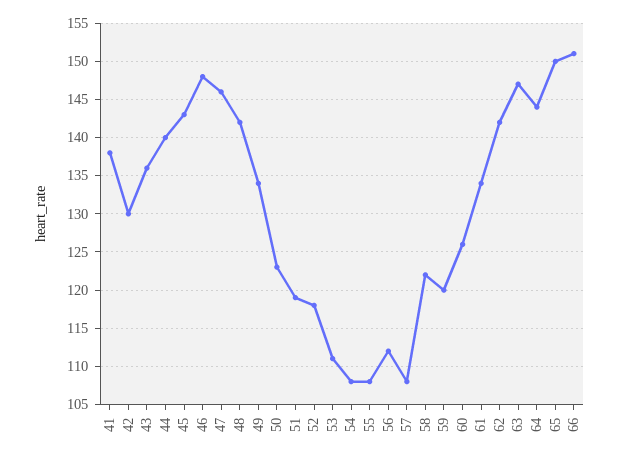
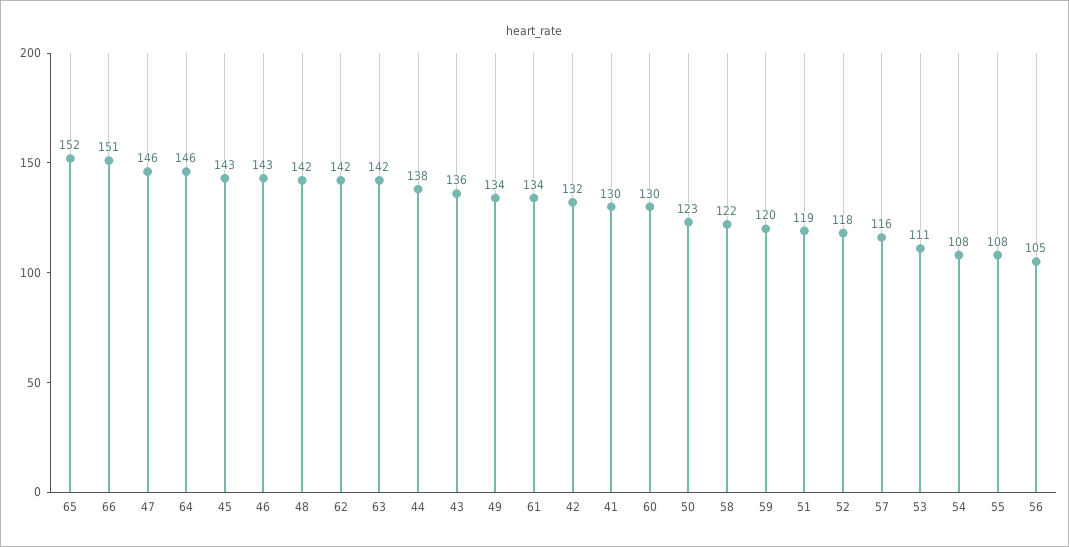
41: 138 -> 130
42: 130 -> 132
44: 140 -> 138
46: 148 -> 143
56: 112 -> 105
57: 108 -> 116
60: 126 -> 130
63: 147 -> 142
64: 144 -> 146
65: 150 -> 152

